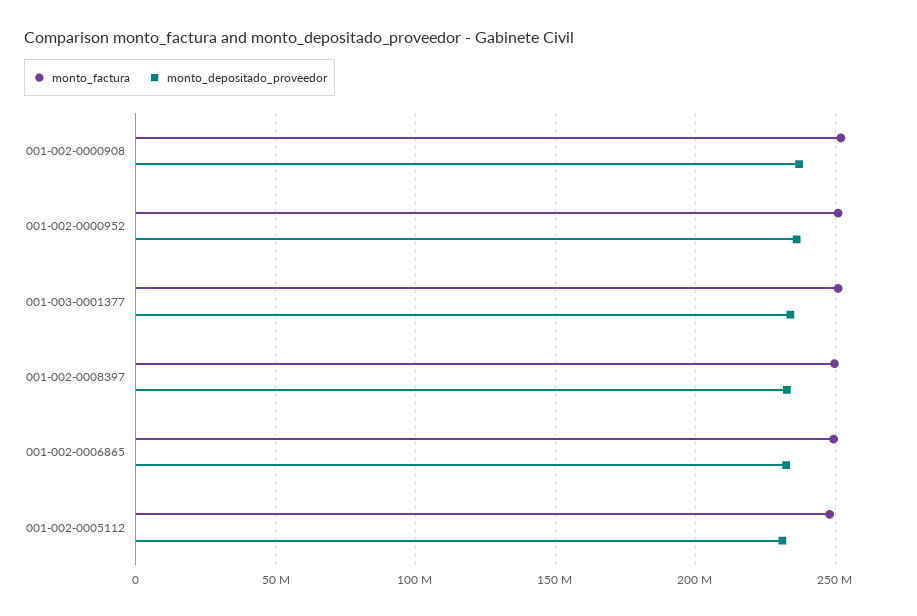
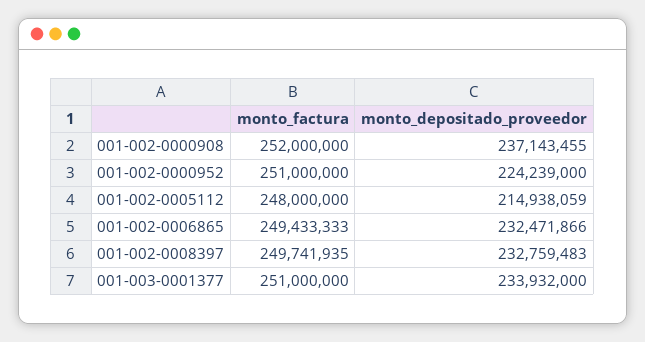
monto_depositado_proveedor, 001-002-0000952: 235000000 -> 224239000
monto_depositado_proveedor, 001-002-0005112: 230000000 -> 214938059

